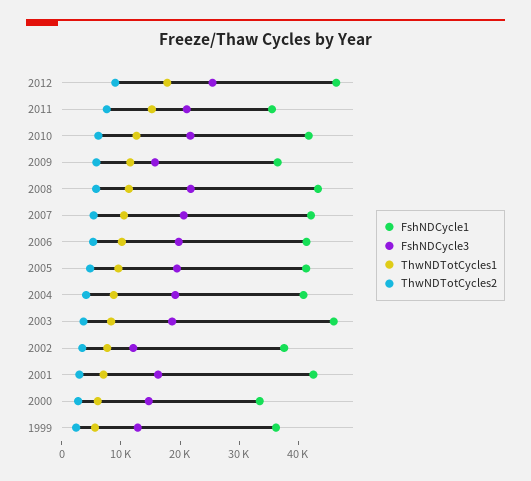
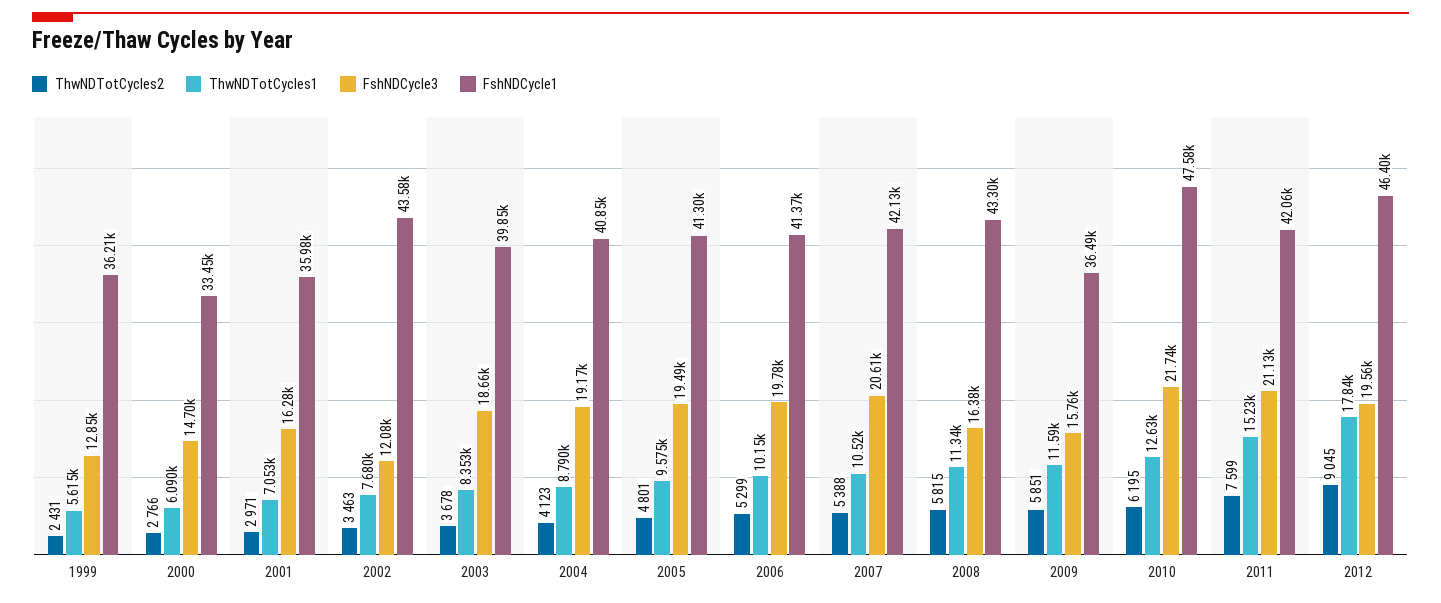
FshNDCycle3, 2012: 26000 -> 19560
FshNDCycle1, 2011: 36000 -> 42060
FshNDCycle1, 2010: 42000 -> 47580
FshNDCycle3, 2008: 22000 -> 16380
FshNDCycle1, 2003: 46000 -> 39850
FshNDCycle1, 2002: 38000 -> 43580
FshNDCycle1, 2001: 42000 -> 35980

